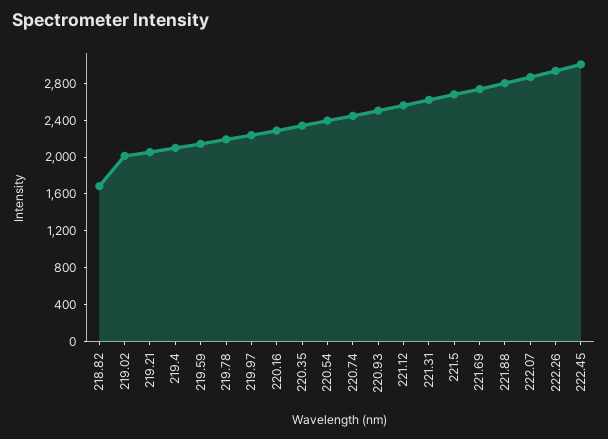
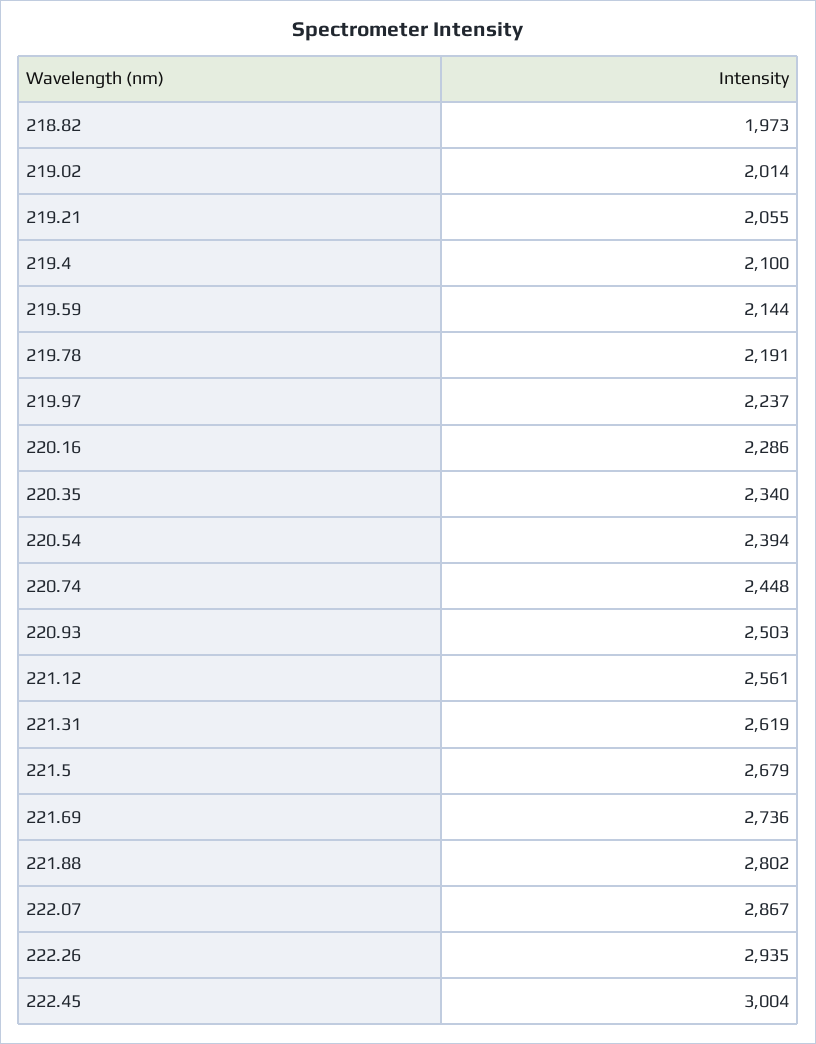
218.82: 1700 -> 1973

